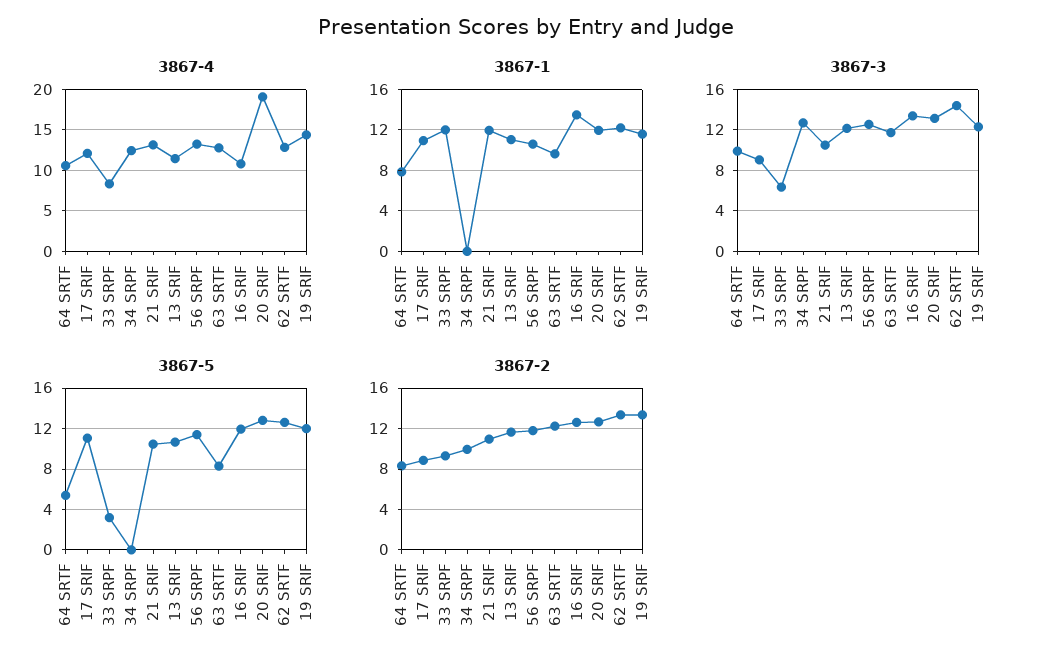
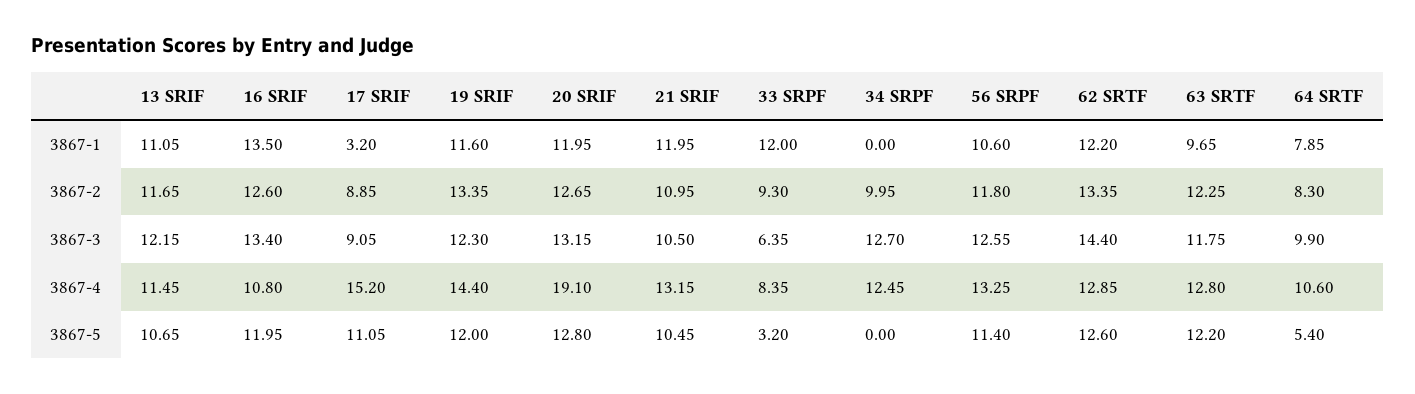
3867-4, 17 SRIF: 12 -> 15.2
3867-1, 17 SRIF: 11 -> 3.2
3867-5, 63 SRTF: 8 -> 12.2

